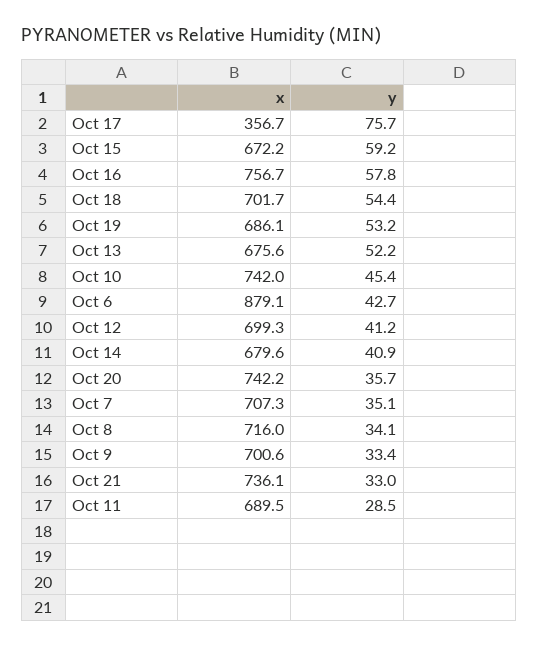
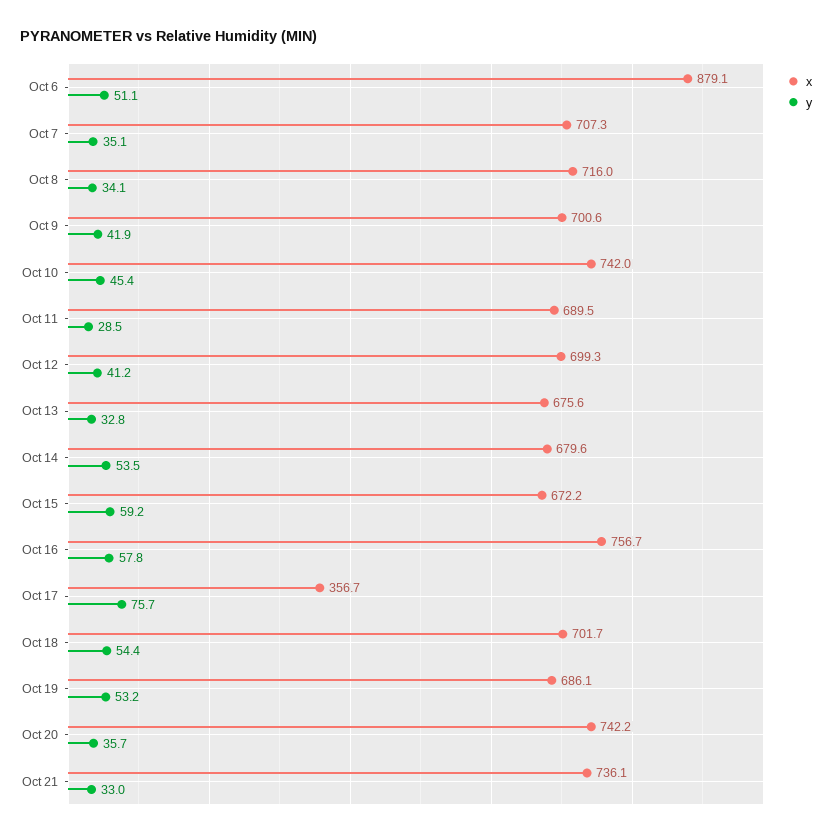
y, Oct 13: 52.2 -> 32.8
y, Oct 6: 42.7 -> 51.1
y, Oct 14: 40.9 -> 53.5
y, Oct 9: 33.4 -> 41.9

